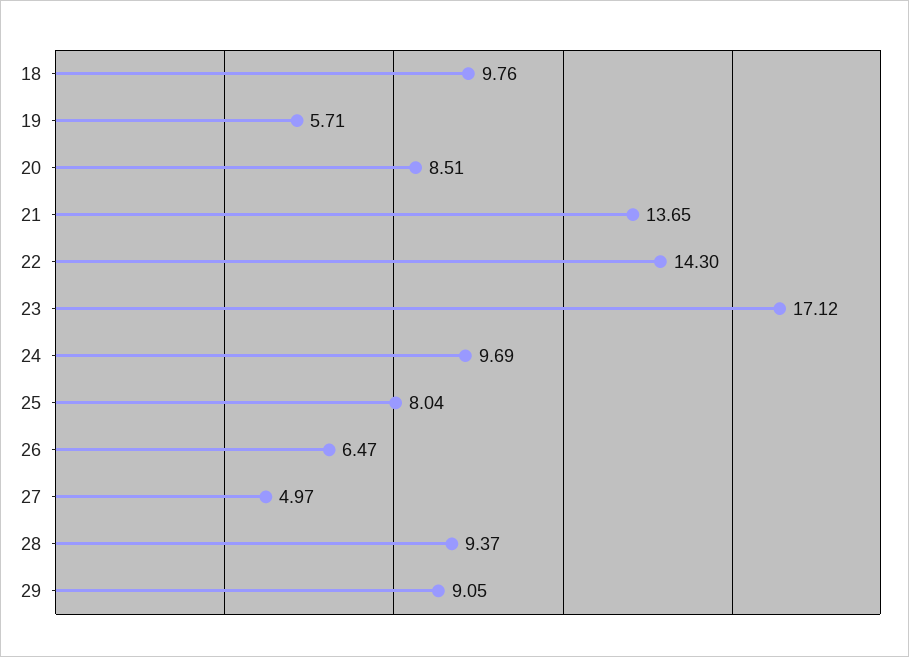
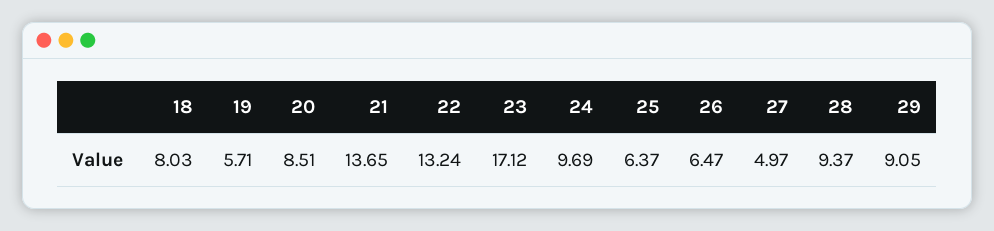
18: 9.76 -> 8.03
22: 14.3 -> 13.24
25: 8.04 -> 6.37

